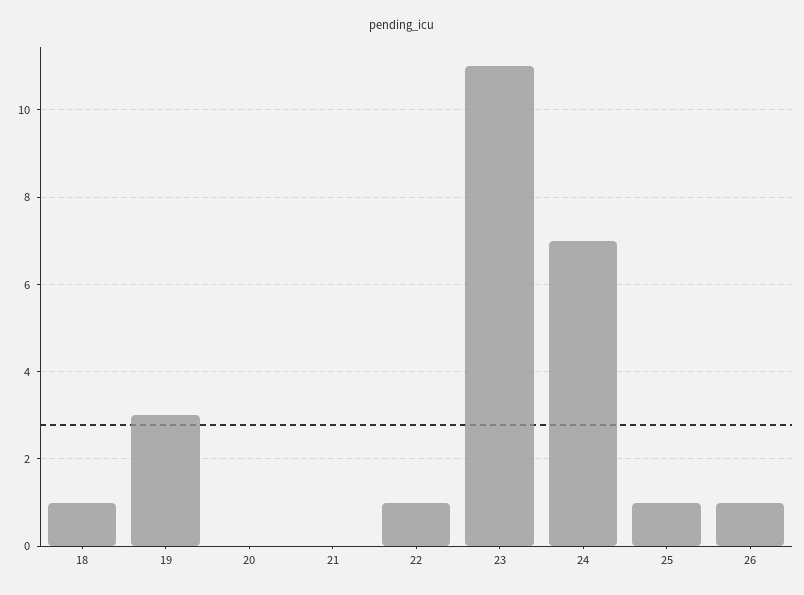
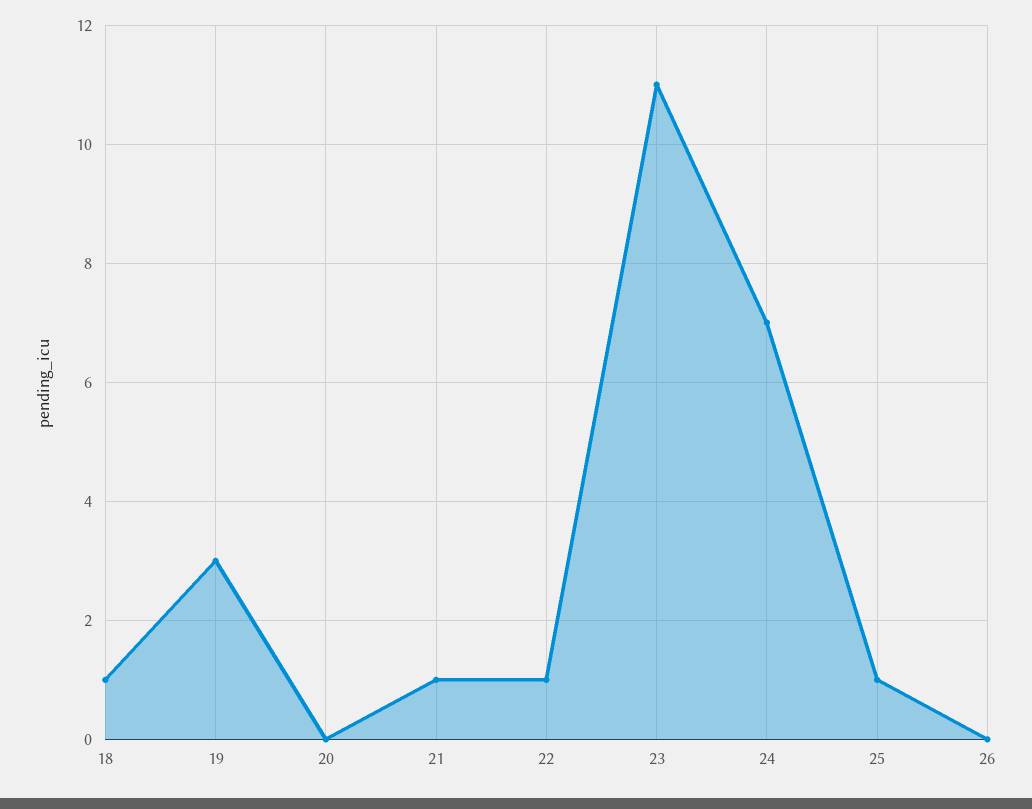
21: 0 -> 1
26: 1 -> 0

